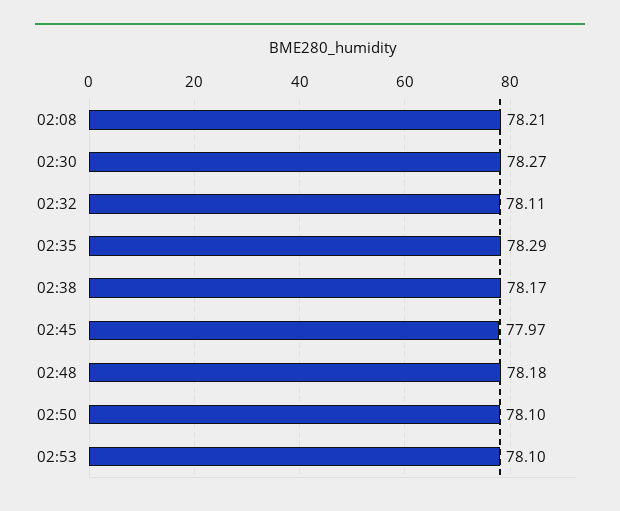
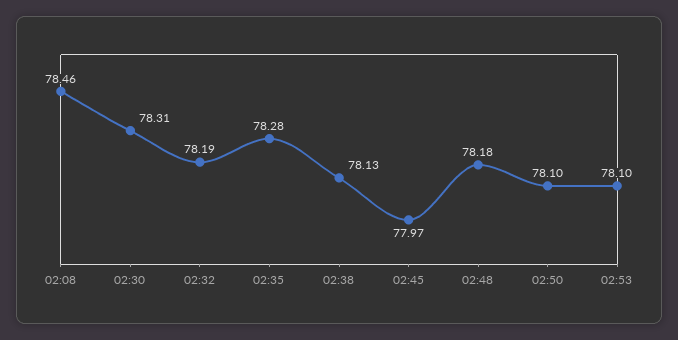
02:08: 78.21 -> 78.46
02:30: 78.27 -> 78.31
02:32: 78.11 -> 78.19
02:35: 78.29 -> 78.28
02:38: 78.17 -> 78.13

